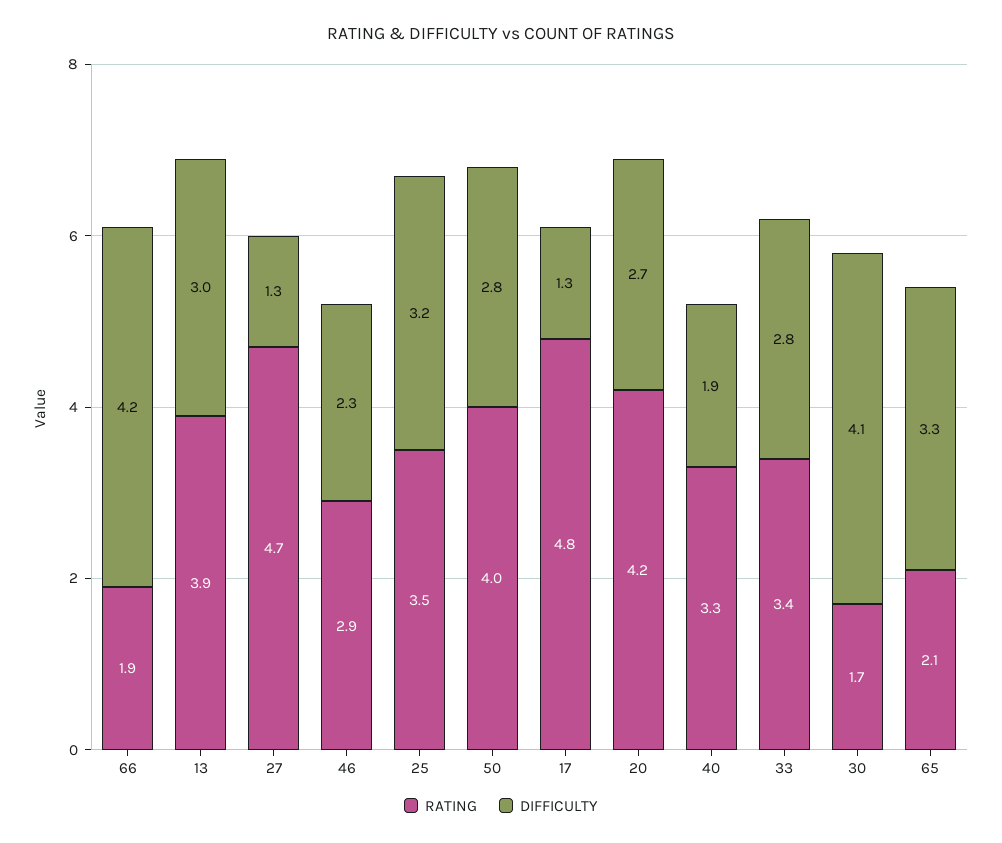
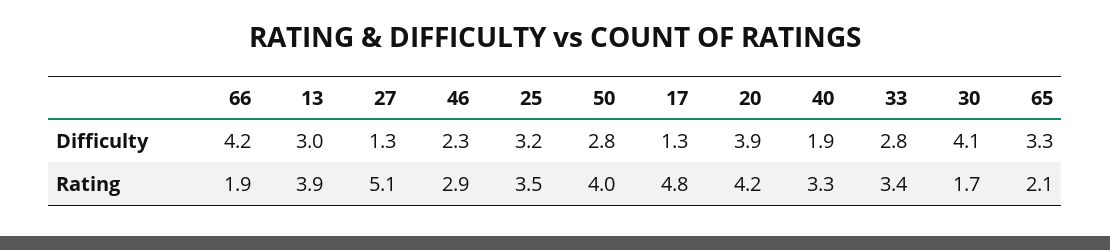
RATING, 27: 4.7 -> 5.1
DIFFICULTY, 20: 2.7 -> 3.9

